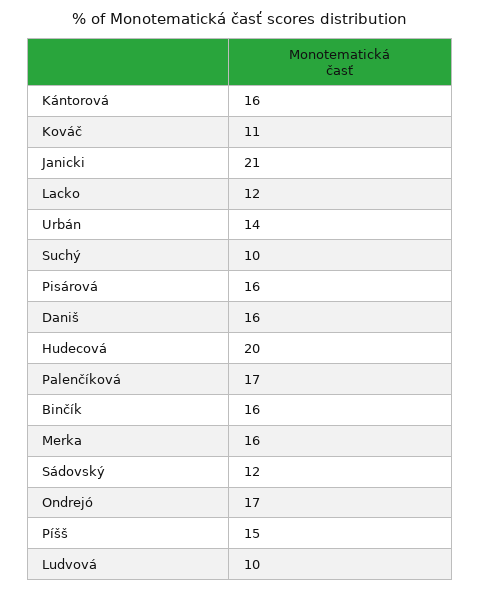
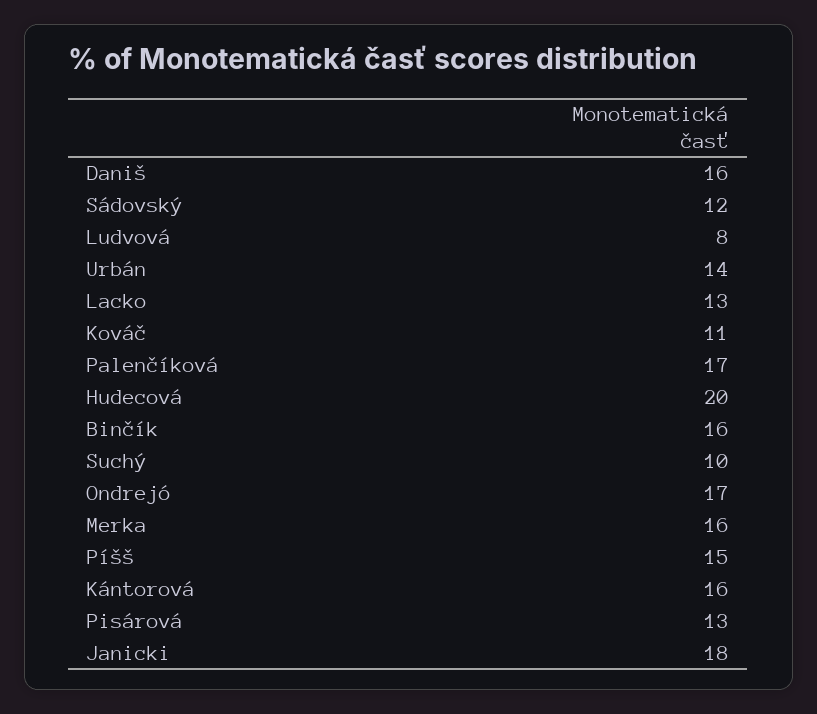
Janicki: 21 -> 18
Lacko: 12 -> 13
Pisárová: 16 -> 13
Ludvová: 10 -> 8

